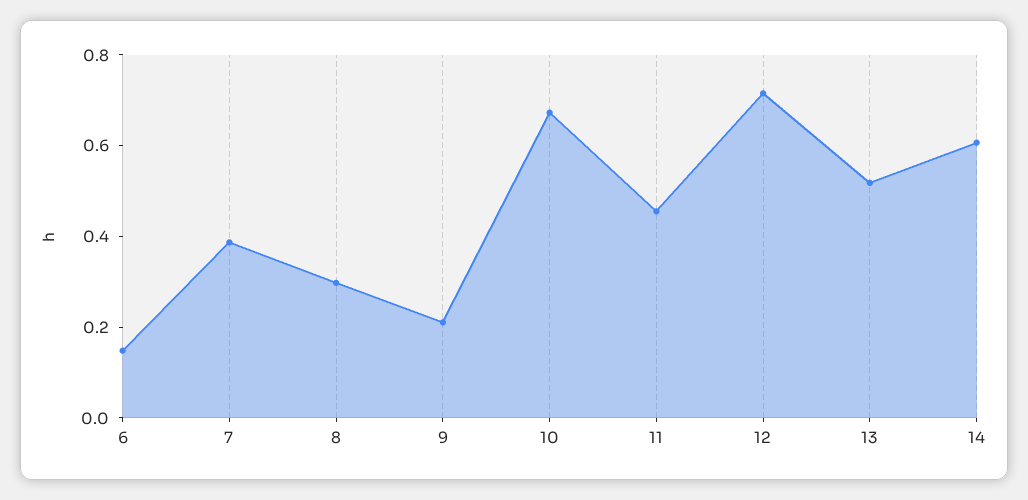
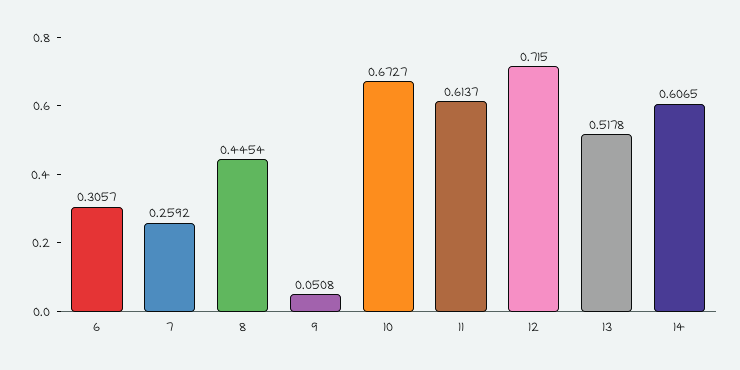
6: 0.15 -> 0.3057
7: 0.4 -> 0.2592
8: 0.3 -> 0.4454
9: 0.2 -> 0.0508
11: 0.45 -> 0.6137

